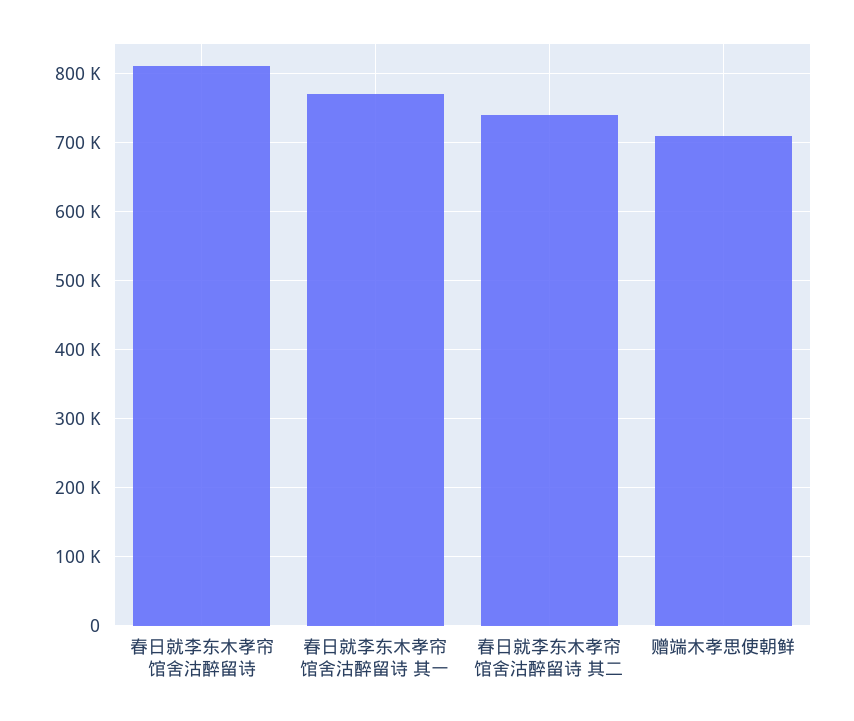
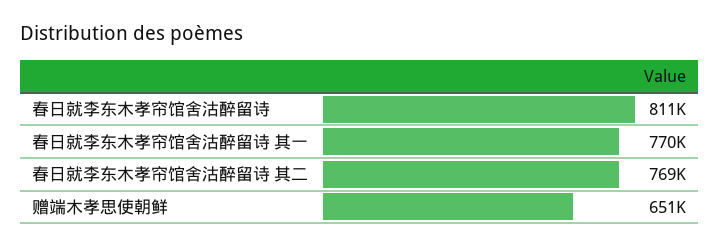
春日就李东木孝帘馆舍沽醉留诗 其二: 740000 -> 769000
赠端木孝思使朝鲜: 710000 -> 651000

